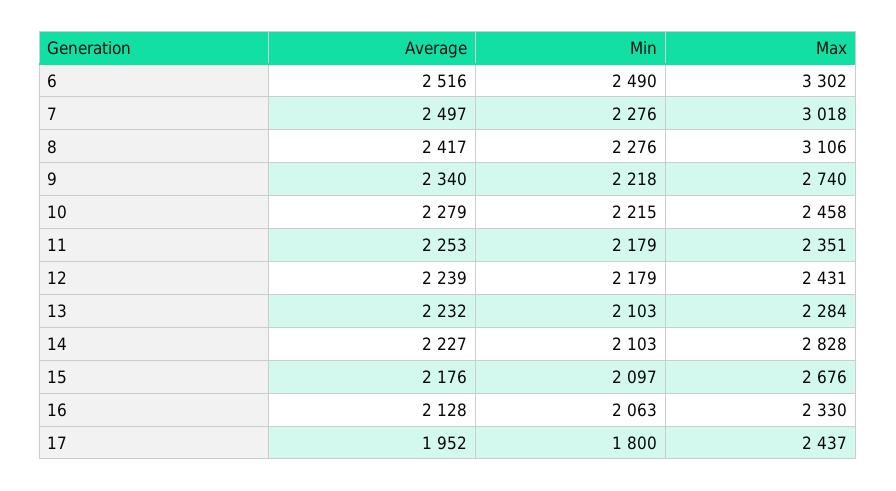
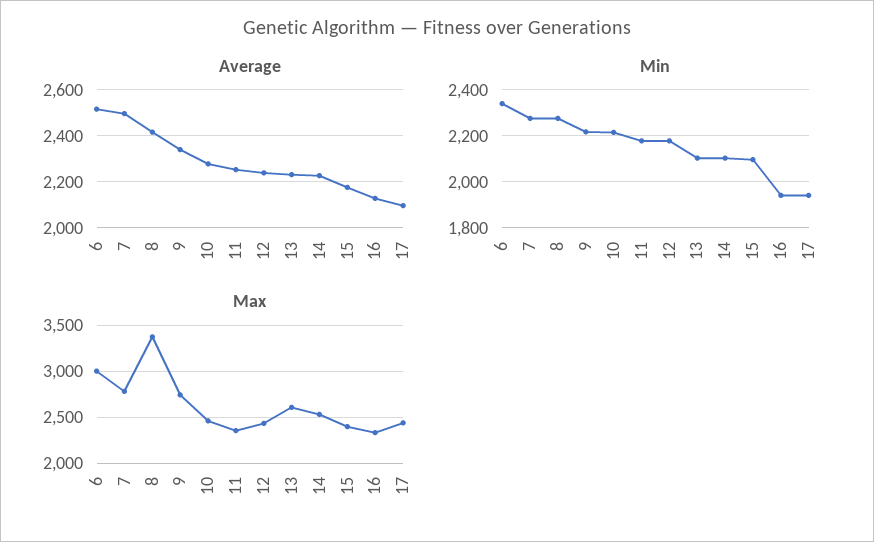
Min, 6: 2490 -> 2350
Max, 6: 3302 -> 3000
Max, 7: 3018 -> 2800
Max, 8: 3106 -> 3400
Max, 13: 2284 -> 2600
Max, 14: 2828 -> 2500
Max, 15: 2676 -> 2400
Min, 16: 2063 -> 1950
Average, 17: 1952 -> 2100
Min, 17: 1800 -> 1950

